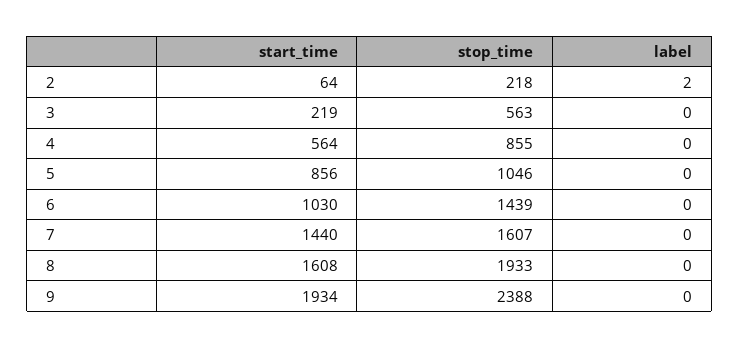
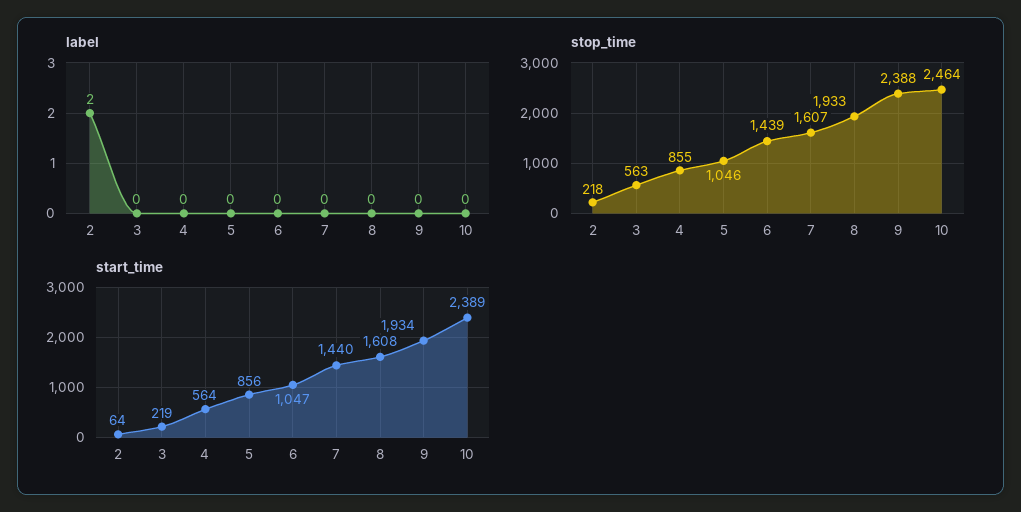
start_time, 6: 1030 -> 1047
label, 10: none -> 0
stop_time, 10: none -> 2464
start_time, 10: none -> 2389

